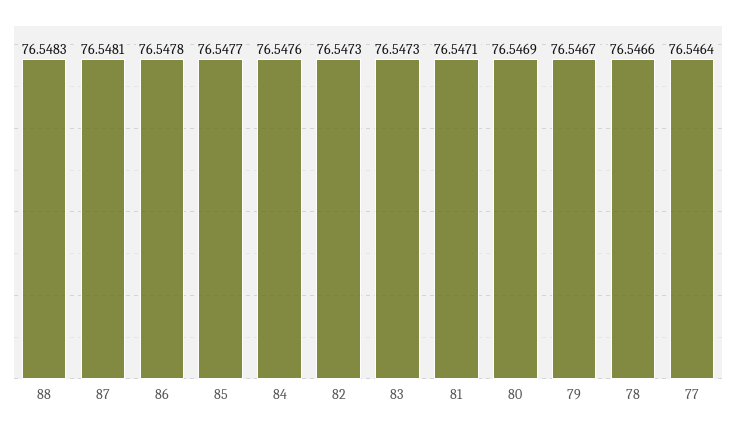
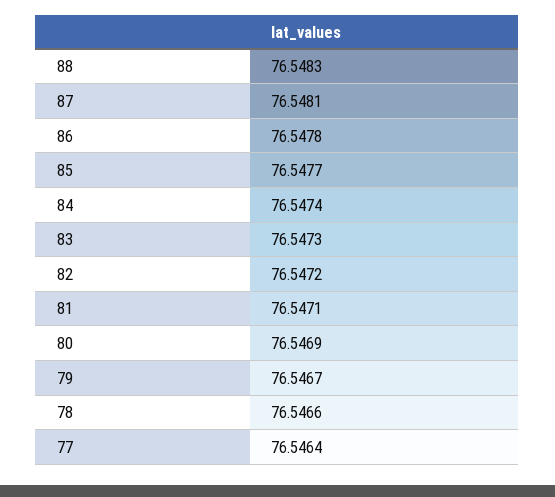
84: 76.5476 -> 76.5474
82: 76.5473 -> 76.5472

